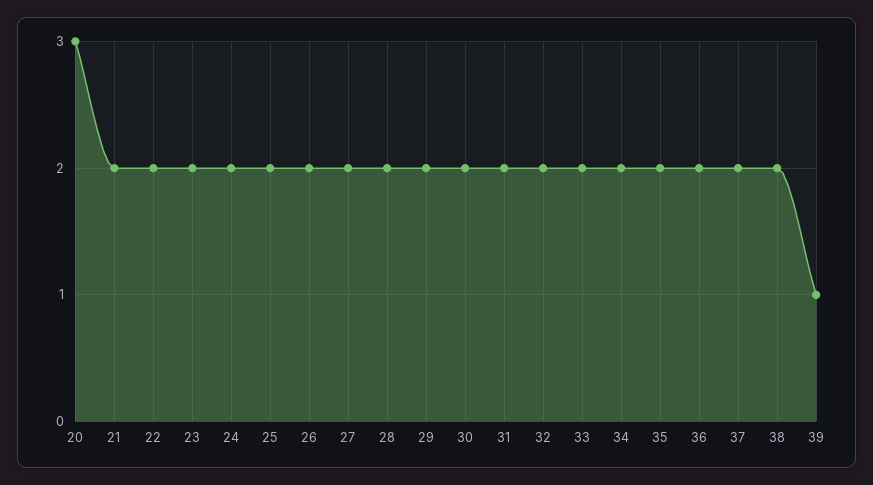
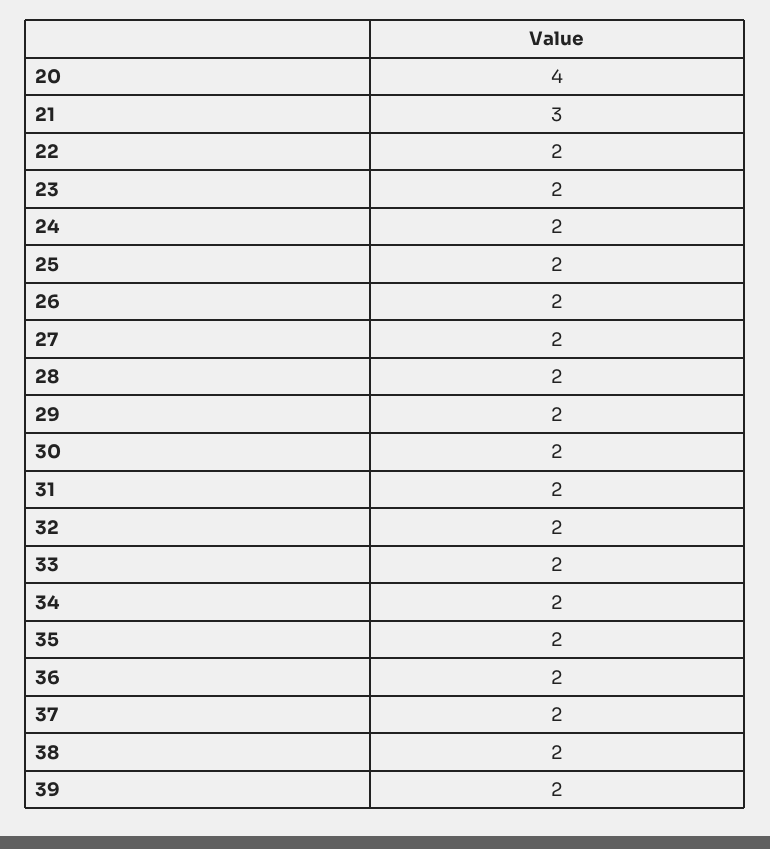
20: 3 -> 4
21: 2 -> 3
39: 1 -> 2

